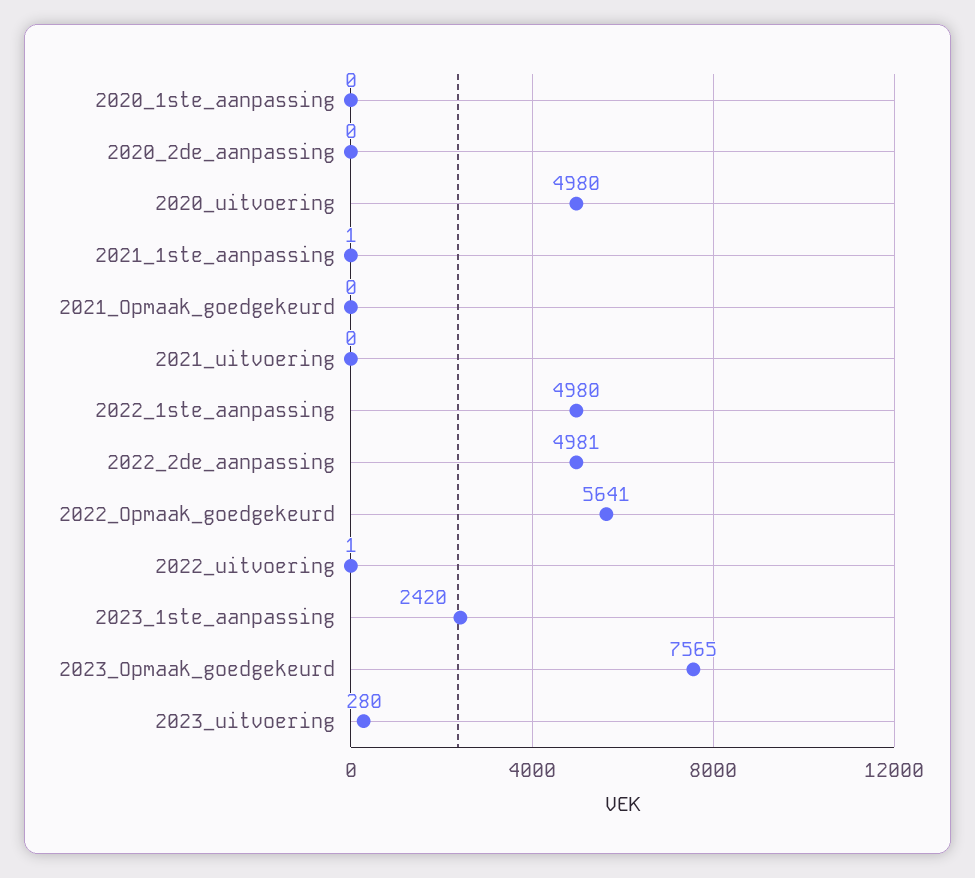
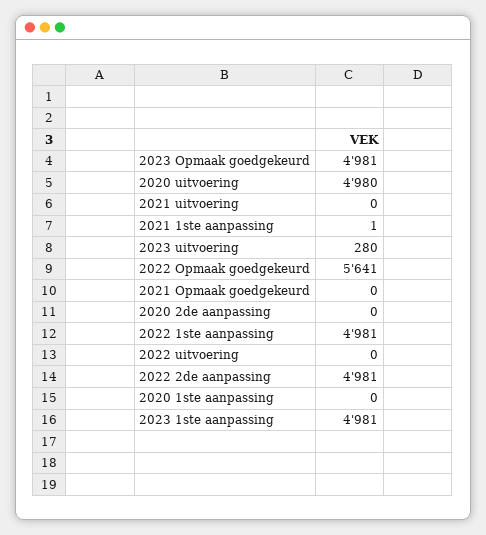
2022_1ste_aanpassing: 4980 -> 4981
2022_uitvoering: 1 -> 0
2023_1ste_aanpassing: 2420 -> 4981
2023_Opmaak_goedgekeurd: 7565 -> 4981

